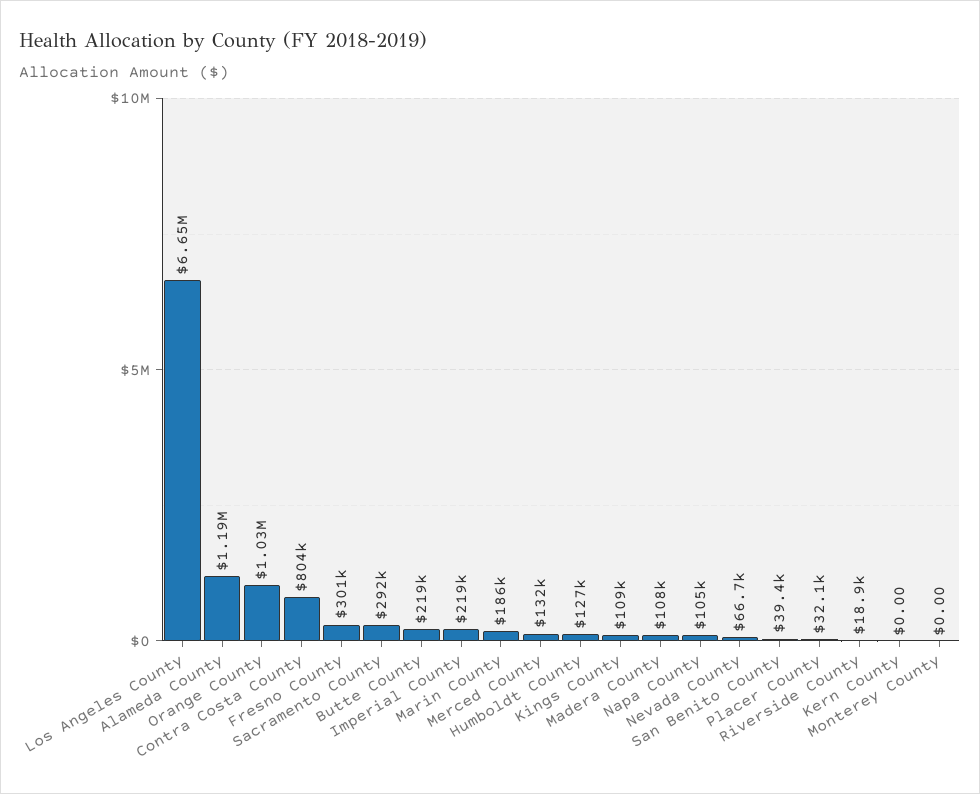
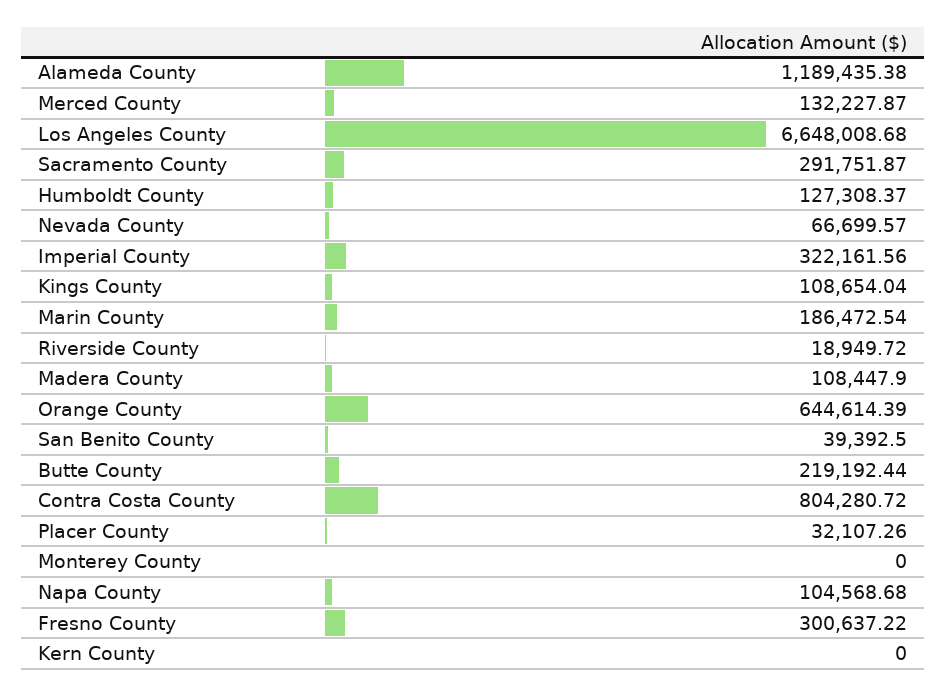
Orange County: 1030000 -> 644614.39
Imperial County: 219000 -> 322161.56

